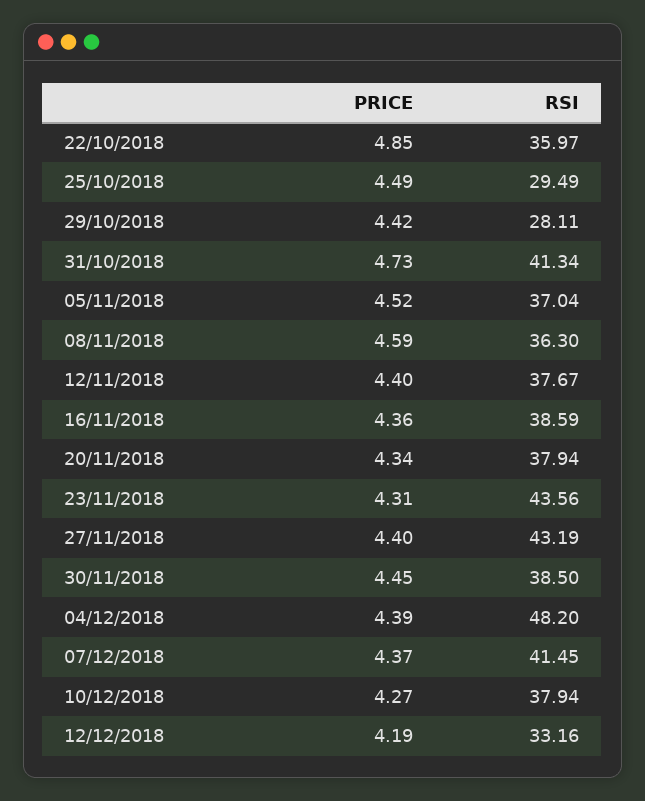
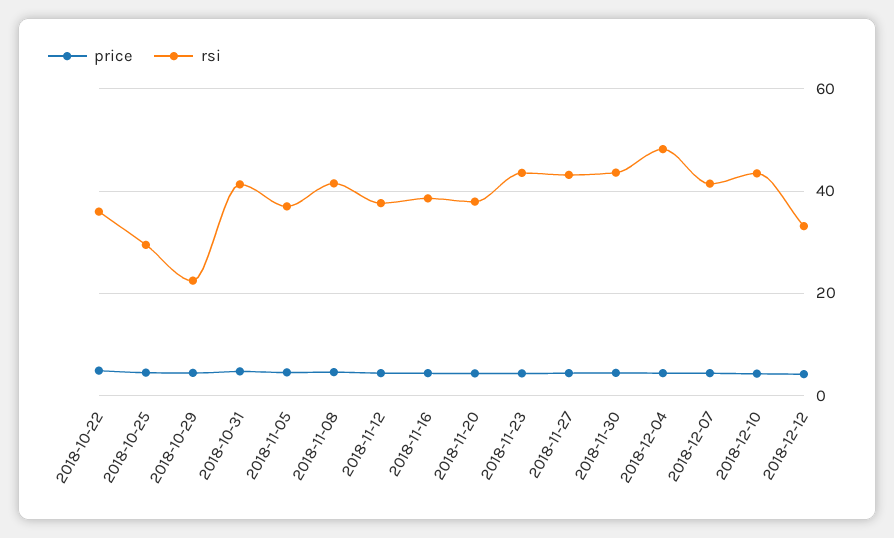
RSI, 29/10/2018: 28.11 -> 22
RSI, 08/11/2018: 36.3 -> 42
RSI, 30/11/2018: 38.5 -> 44
RSI, 10/12/2018: 37.94 -> 44

